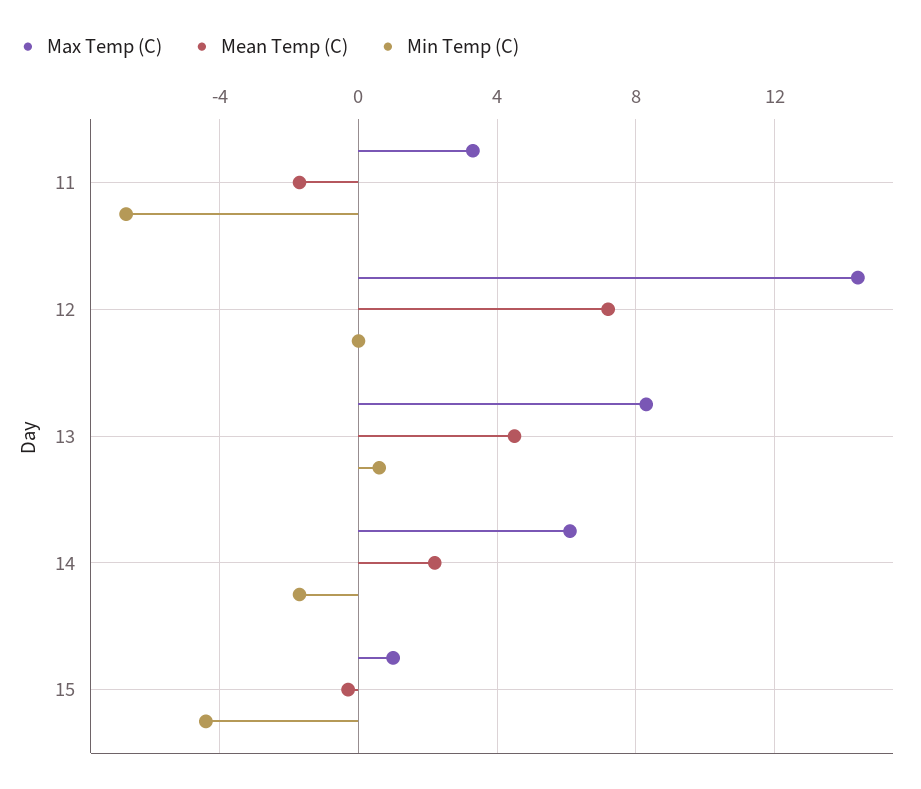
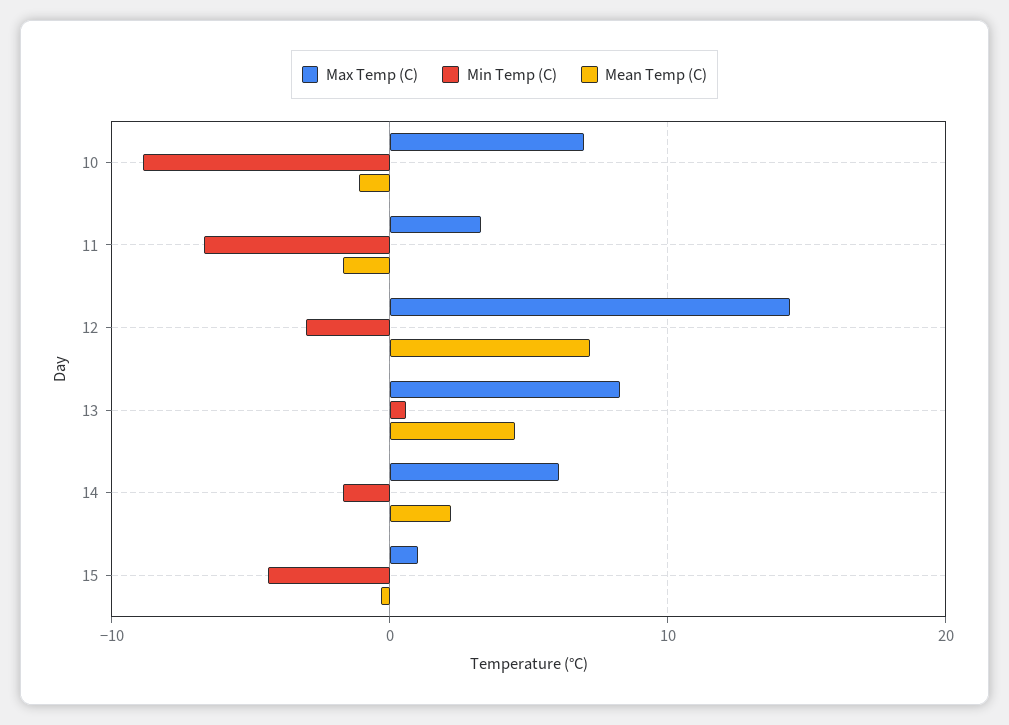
Min Temp (C), 12: 0 -> -3
Max Temp (C), 10: none -> 7
Min Temp (C), 10: none -> -9
Mean Temp (C), 10: none -> -1

